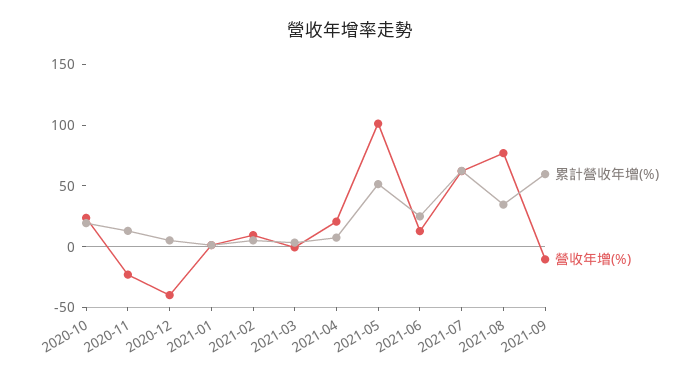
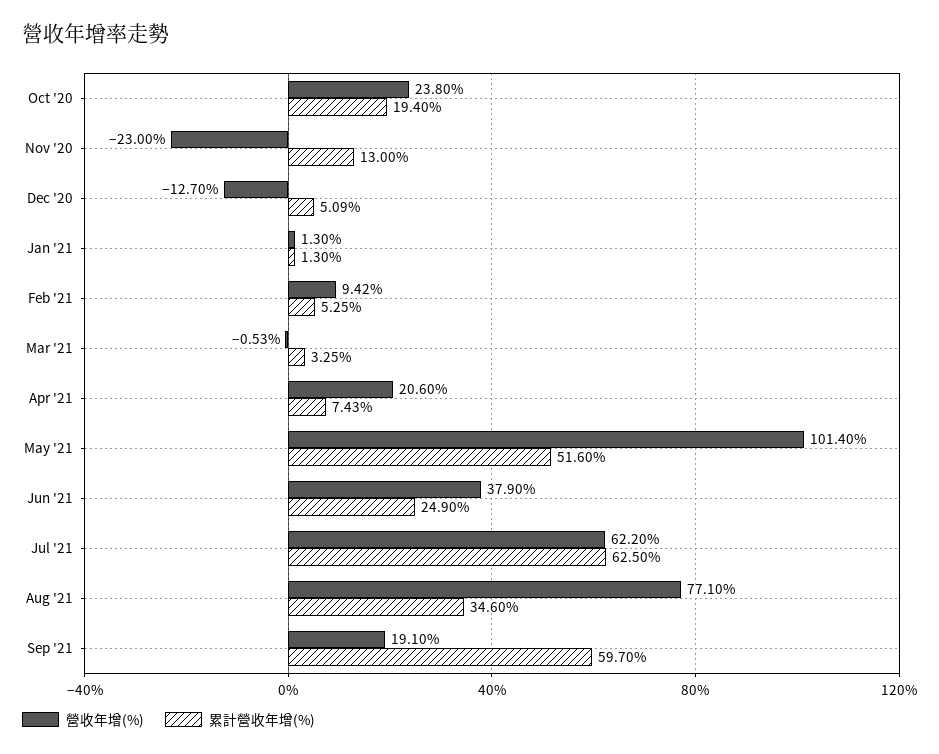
營收年增(%), 2020-12: -40 -> -12.7
營收年增(%), 2021-06: 10 -> 37.9
營收年增(%), 2021-09: -10 -> 19.1

